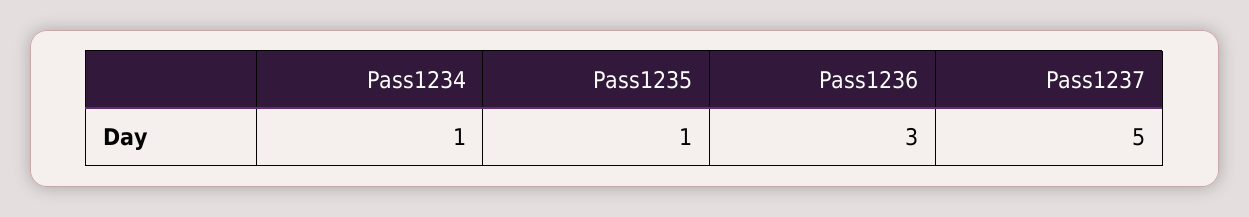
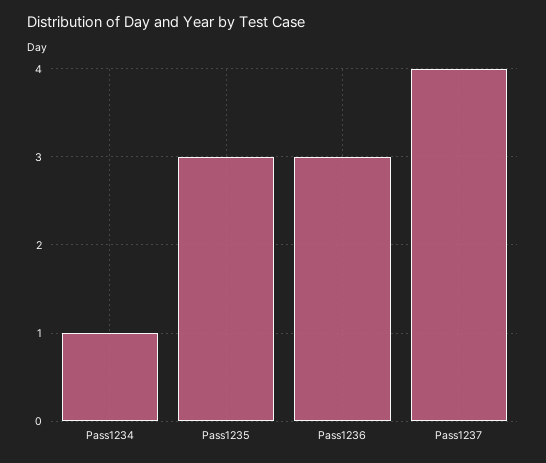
Pass1235: 1 -> 3
Pass1237: 5 -> 4

